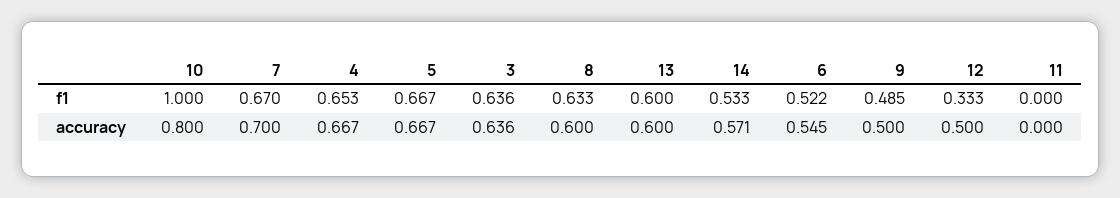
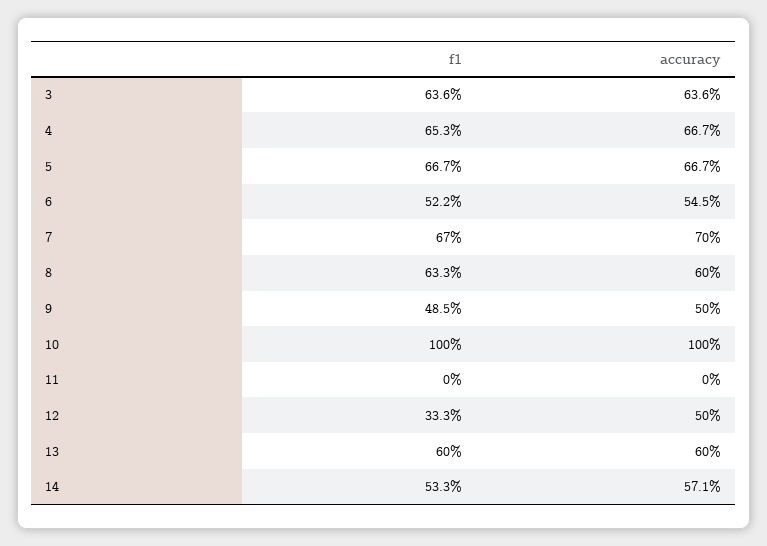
10, accuracy: 0.8 -> 1

